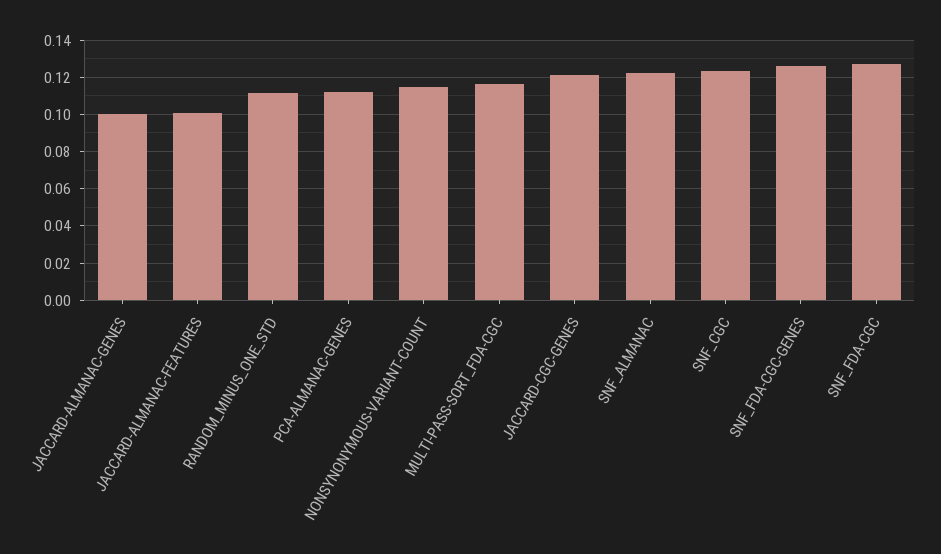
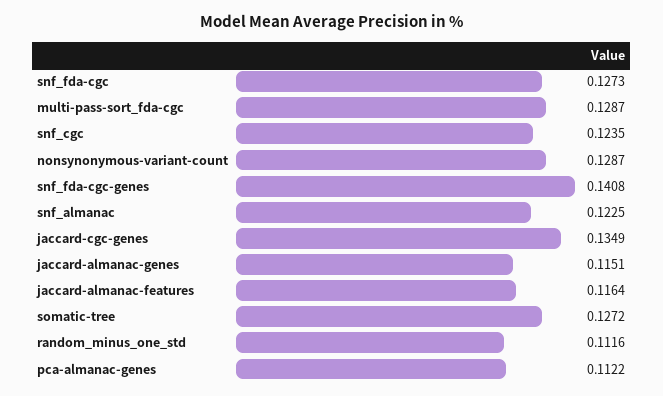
JACCARD-ALMANAC-GENES: 0.1 -> 0.1151
JACCARD-ALMANAC-FEATURES: 0.1 -> 0.1164
NONSYNONYMOUS-VARIANT-COUNT: 0.115 -> 0.1287
MULTI-PASS-SORT_FDA-CGC: 0.115 -> 0.1287
JACCARD-CGC-GENES: 0.12 -> 0.1349
SNF_FDA-CGC-GENES: 0.125 -> 0.1408
somatic-tree: none -> 0.1272

